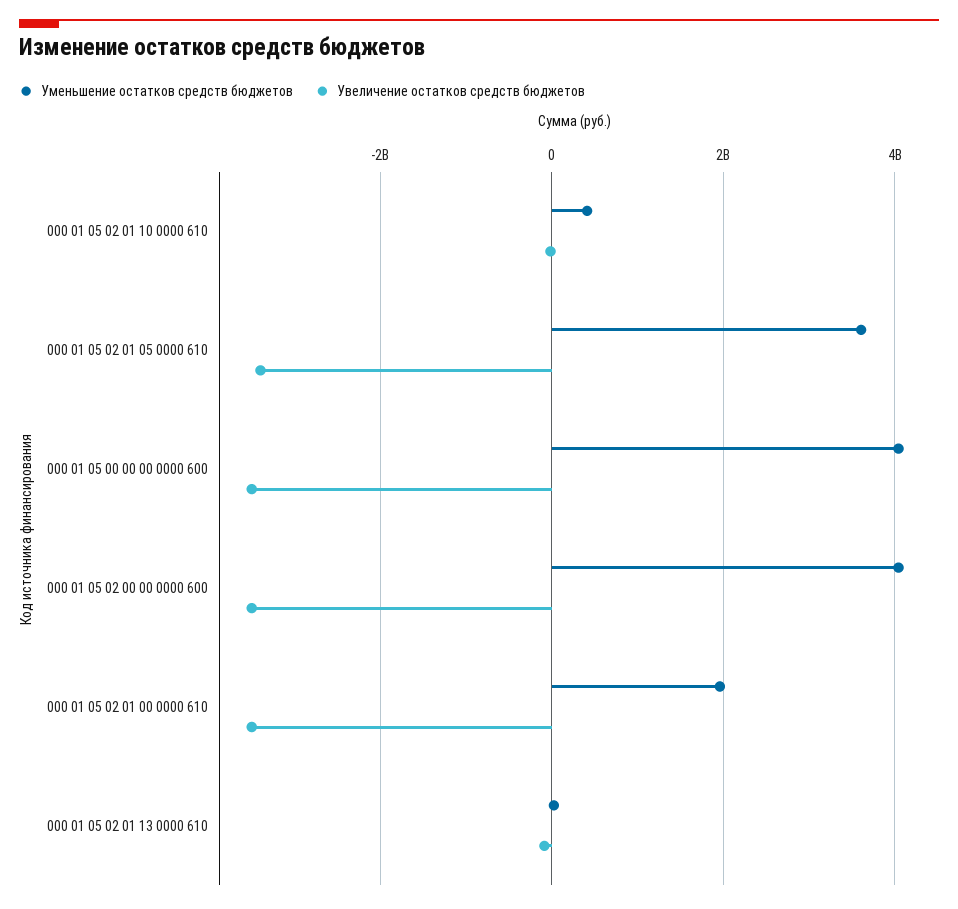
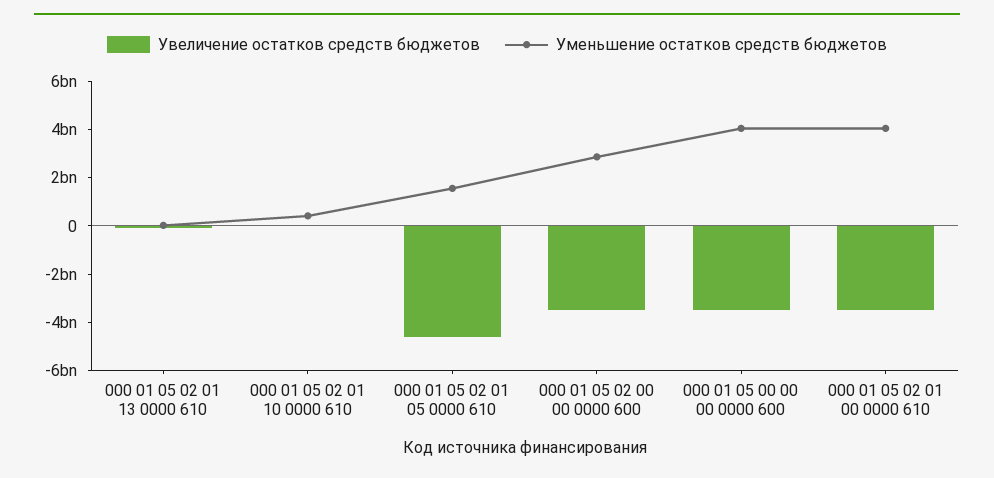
Уменьшение остатков средств бюджетов, 000 01 05 02 01 05 0000 610: 3600000000 -> 1500000000
Увеличение остатков средств бюджетов, 000 01 05 02 01 05 0000 610: -3400000000 -> -4500000000
Уменьшение остатков средств бюджетов, 000 01 05 02 00 00 0000 600: 4000000000 -> 3000000000
Уменьшение остатков средств бюджетов, 000 01 05 02 01 00 0000 610: 2000000000 -> 4000000000

